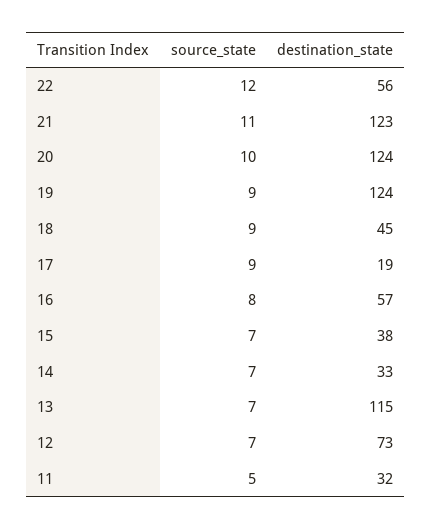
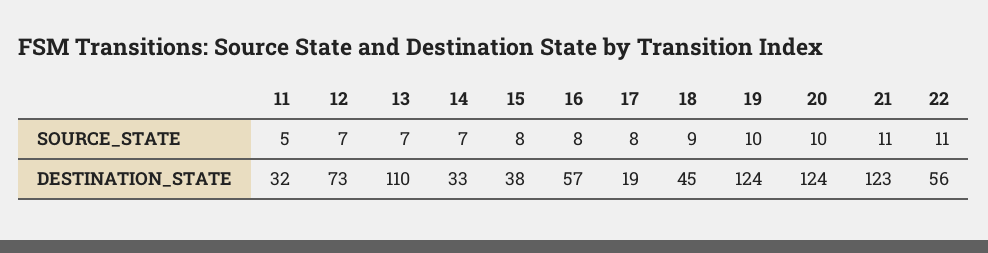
source_state, 22: 12 -> 11
source_state, 19: 9 -> 10
source_state, 17: 9 -> 8
source_state, 15: 7 -> 8
destination_state, 13: 115 -> 110

